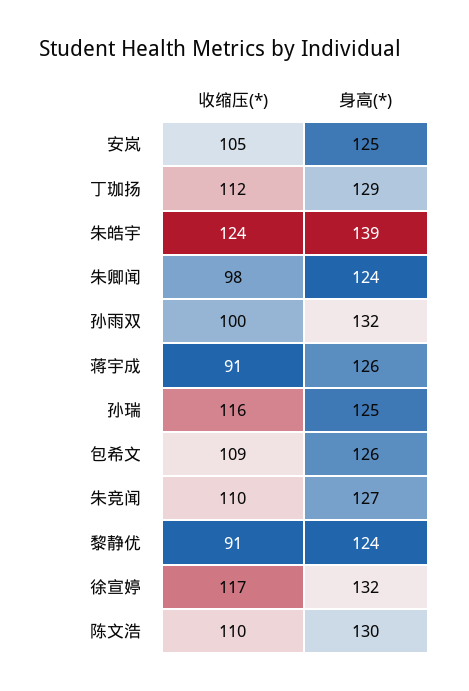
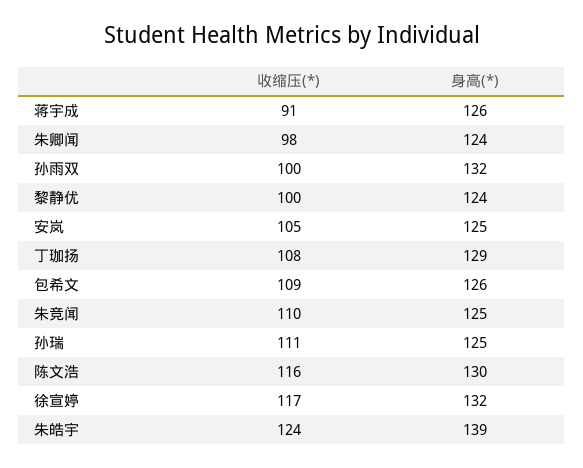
收缩压(*), 丁珈扬: 112 -> 108
收缩压(*), 孙瑞: 116 -> 111
身高(*), 朱竞闻: 127 -> 125
收缩压(*), 黎静优: 91 -> 100
收缩压(*), 陈文浩: 110 -> 116

